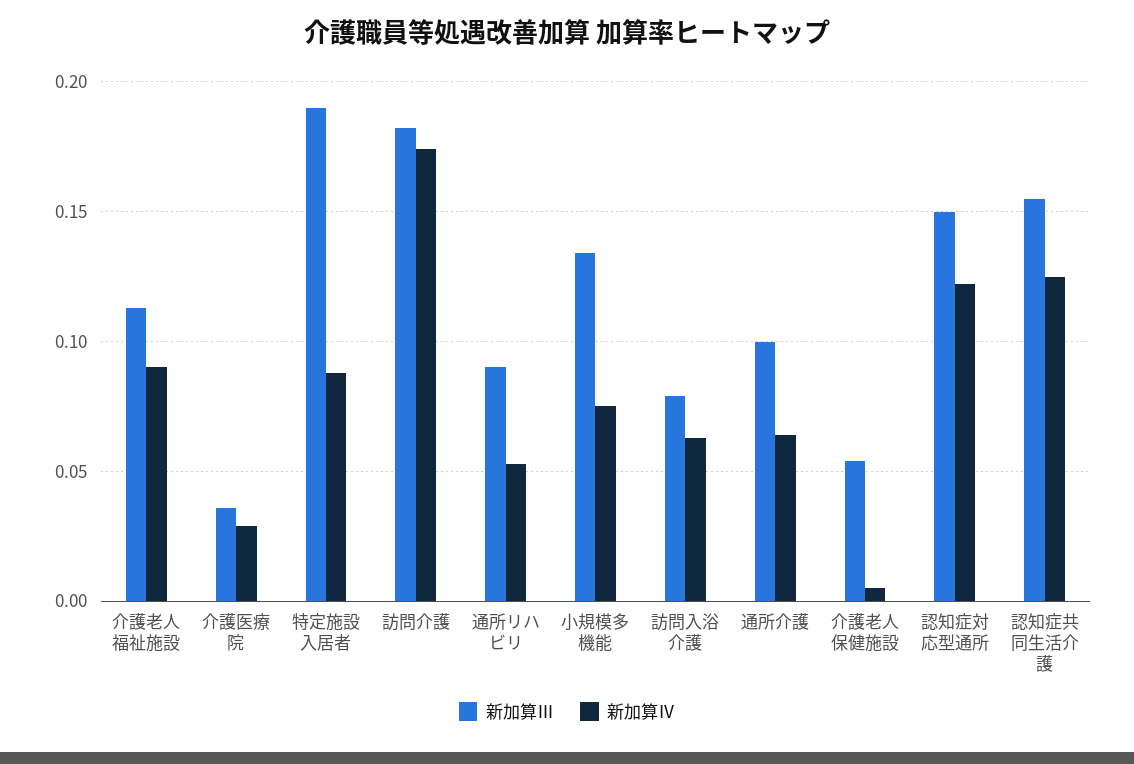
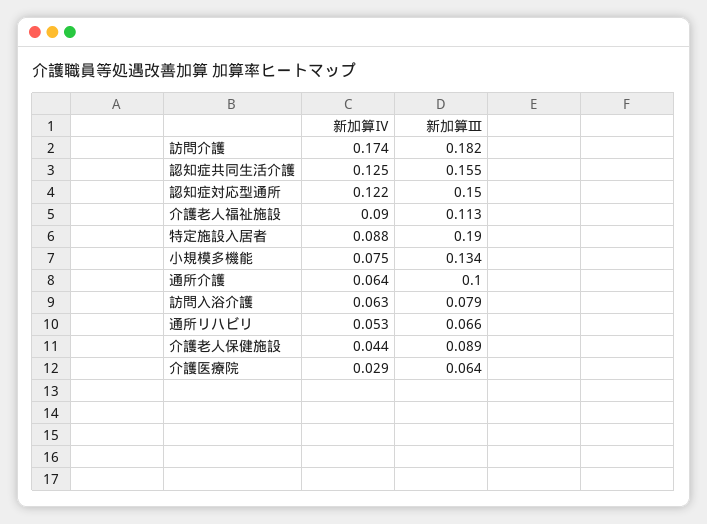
新加算Ⅲ, 介護医療院: 0.035 -> 0.064
新加算Ⅲ, 通所リハビリ: 0.09 -> 0.066
新加算Ⅲ, 介護老人保健施設: 0.055 -> 0.089
新加算Ⅳ, 介護老人保健施設: 0.005 -> 0.044

